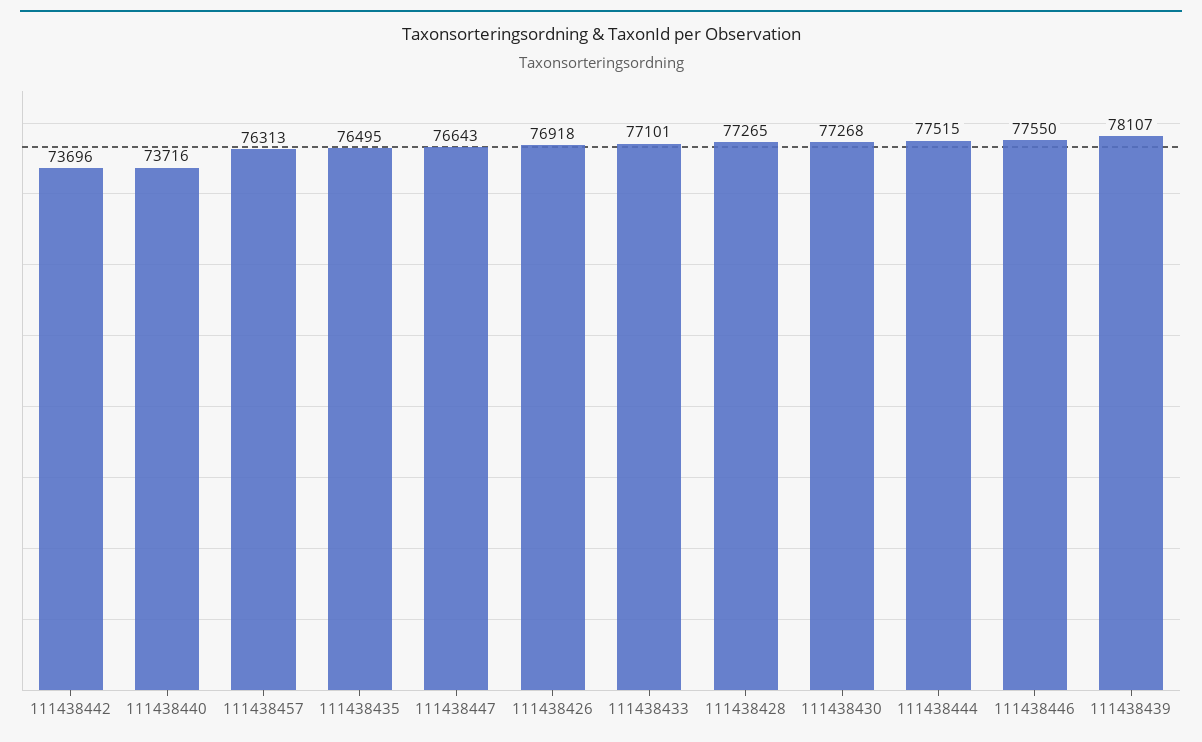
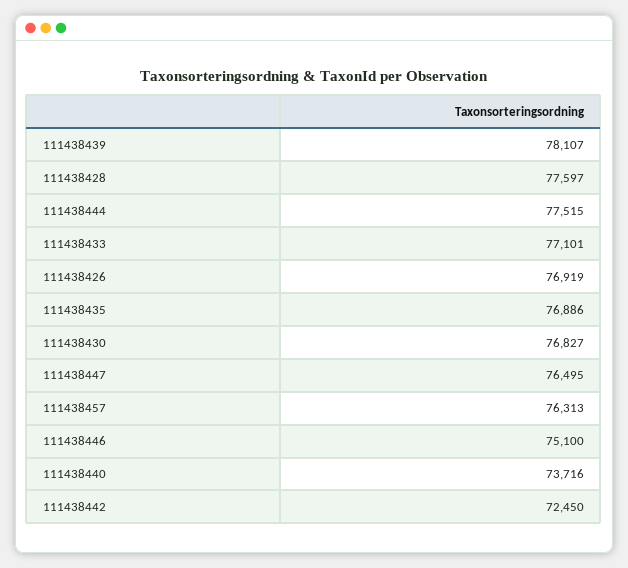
111438442: 73696 -> 72450
111438435: 76495 -> 76886
111438447: 76643 -> 76495
111438426: 76918 -> 76919
111438428: 77265 -> 77597
111438430: 77268 -> 76827
111438446: 77550 -> 75100

